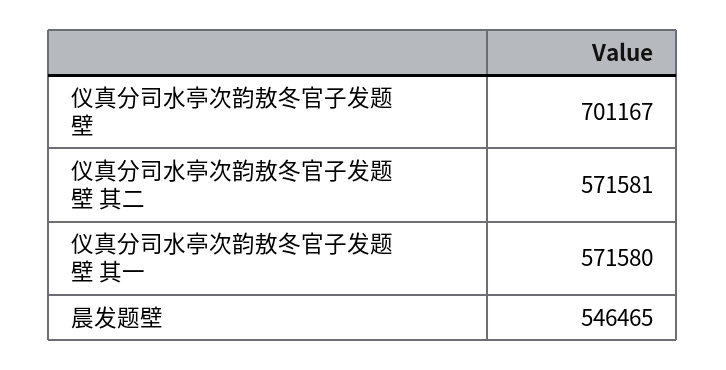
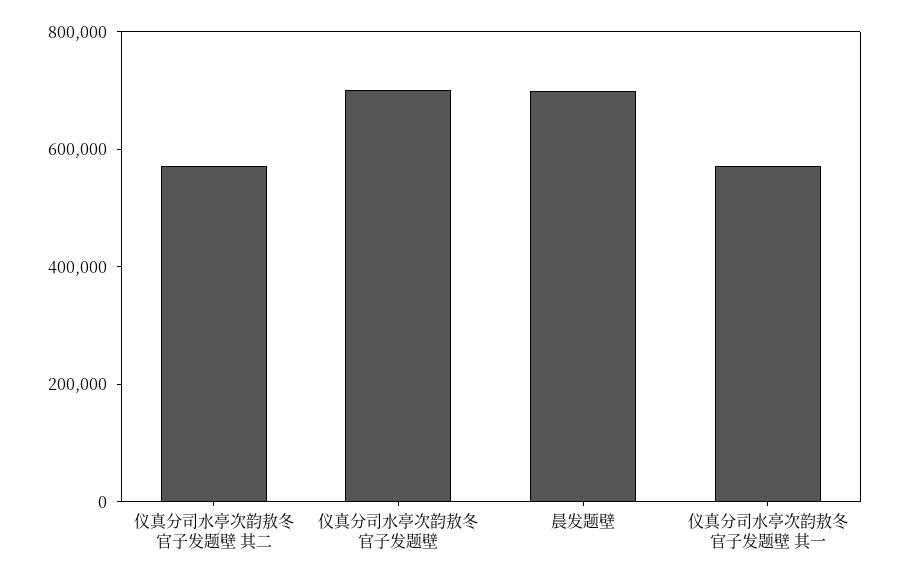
晨发题壁: 546465 -> 700000

